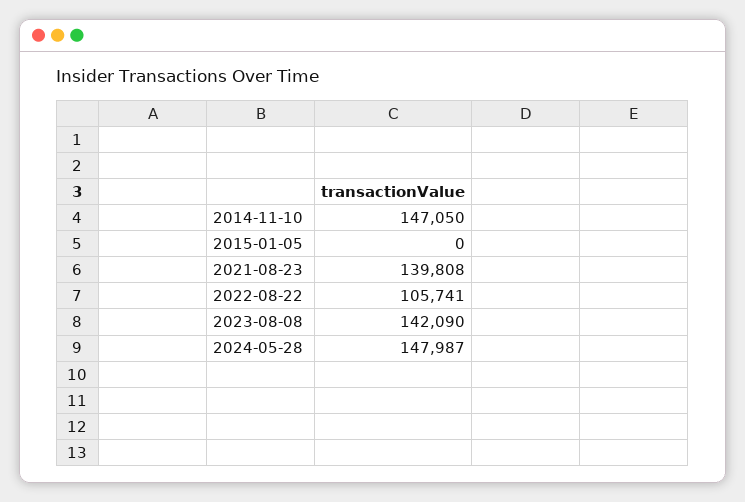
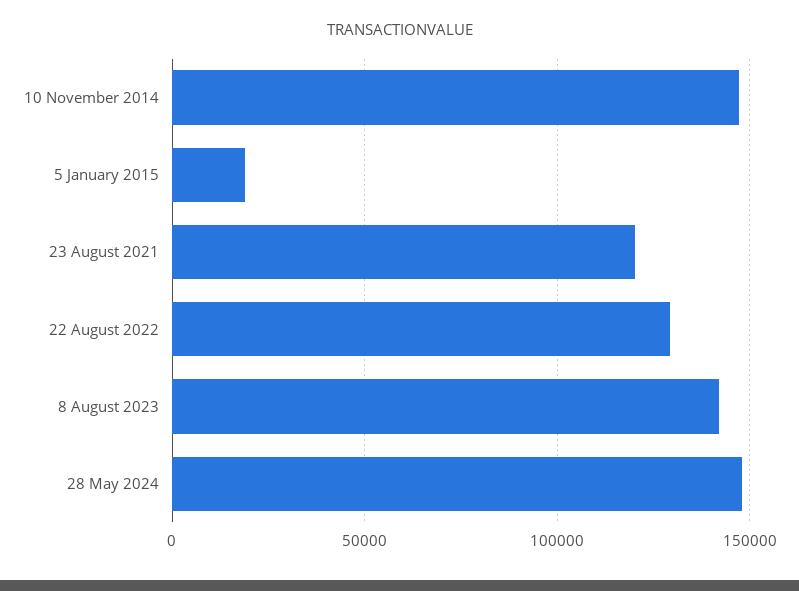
2015-01-05: 0 -> 20000
2021-08-23: 139808 -> 120000
2022-08-22: 105741 -> 130000

